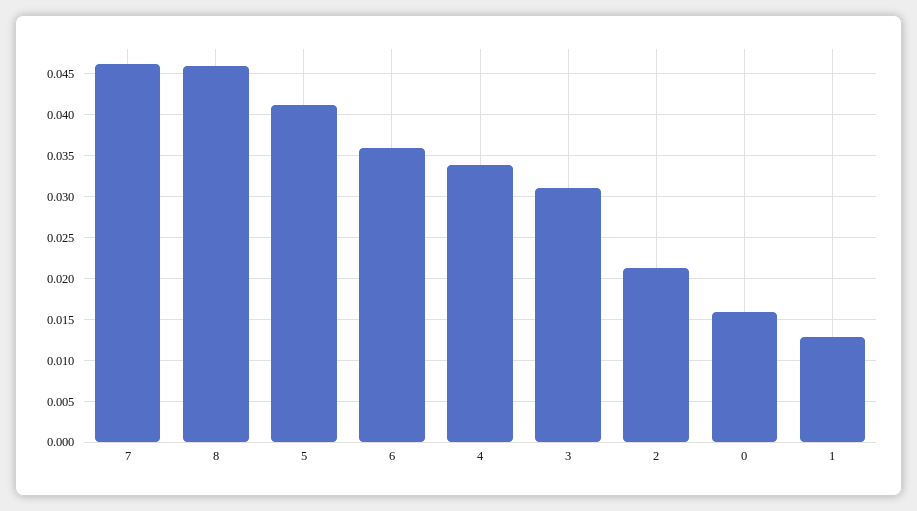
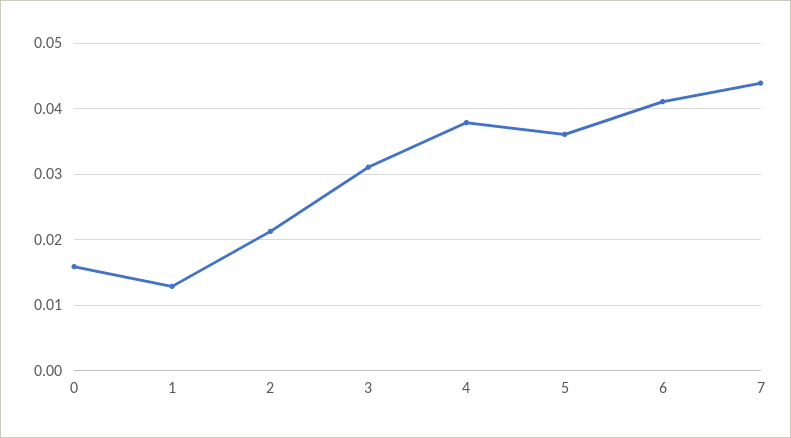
7: 0.046 -> 0.044
8: 0.046 -> none
5: 0.041 -> 0.036
6: 0.036 -> 0.041
4: 0.034 -> 0.038

